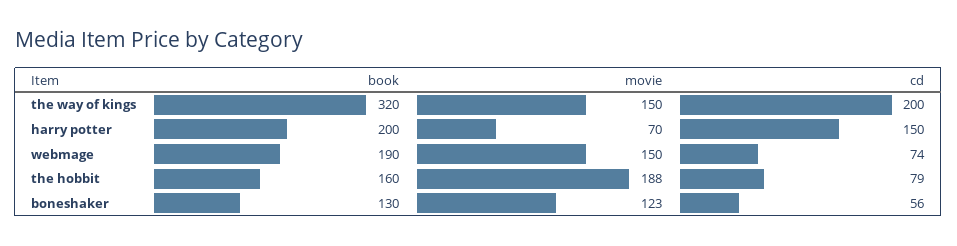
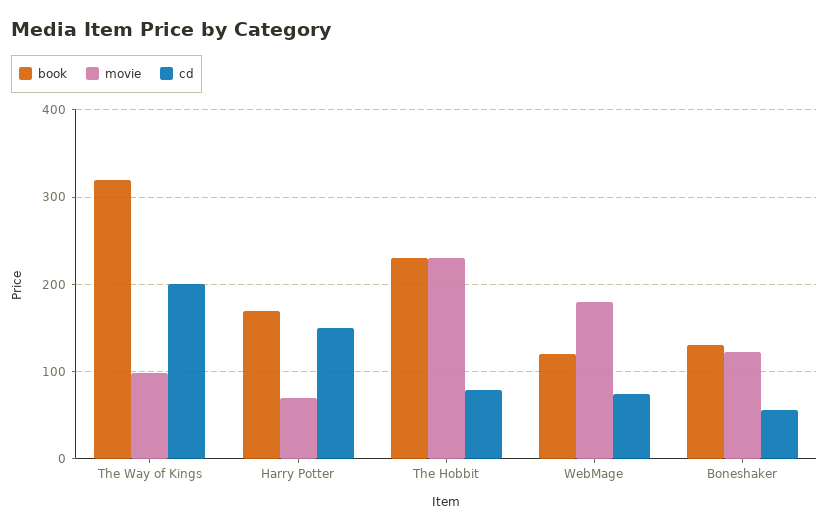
movie, the way of kings: 150 -> 100
book, harry potter: 200 -> 170
book, webmage: 190 -> 120
movie, webmage: 150 -> 180
book, the hobbit: 160 -> 230
movie, the hobbit: 188 -> 230

